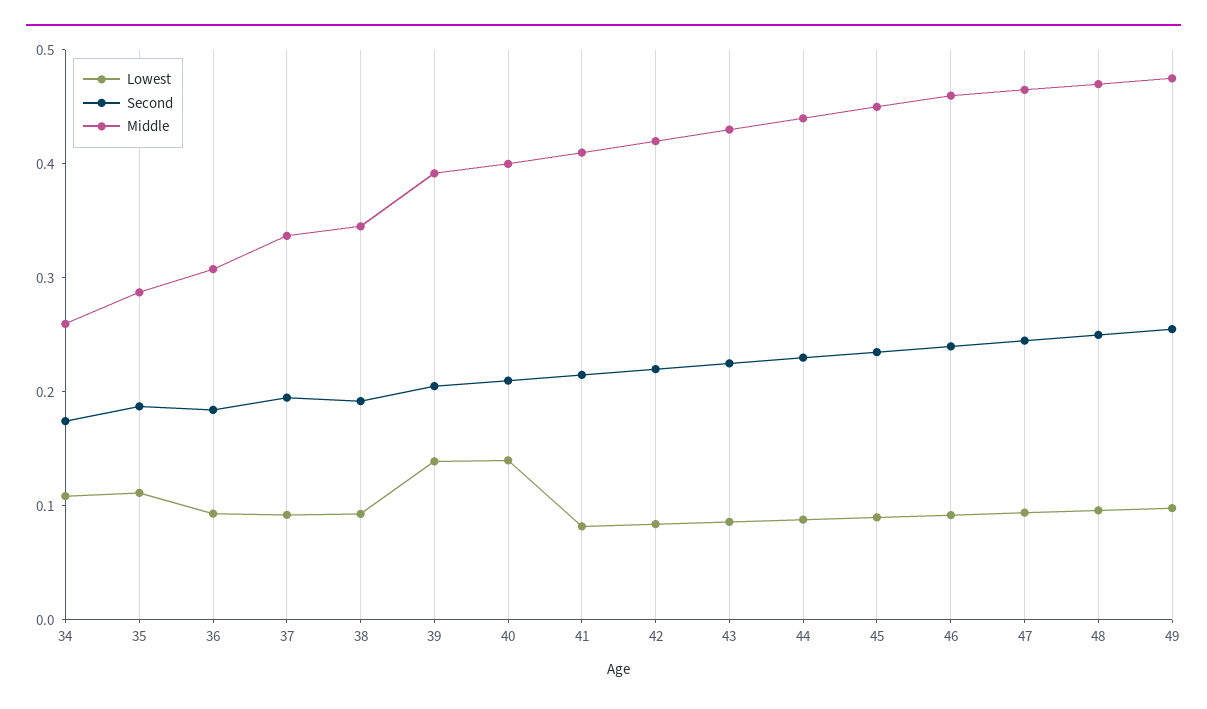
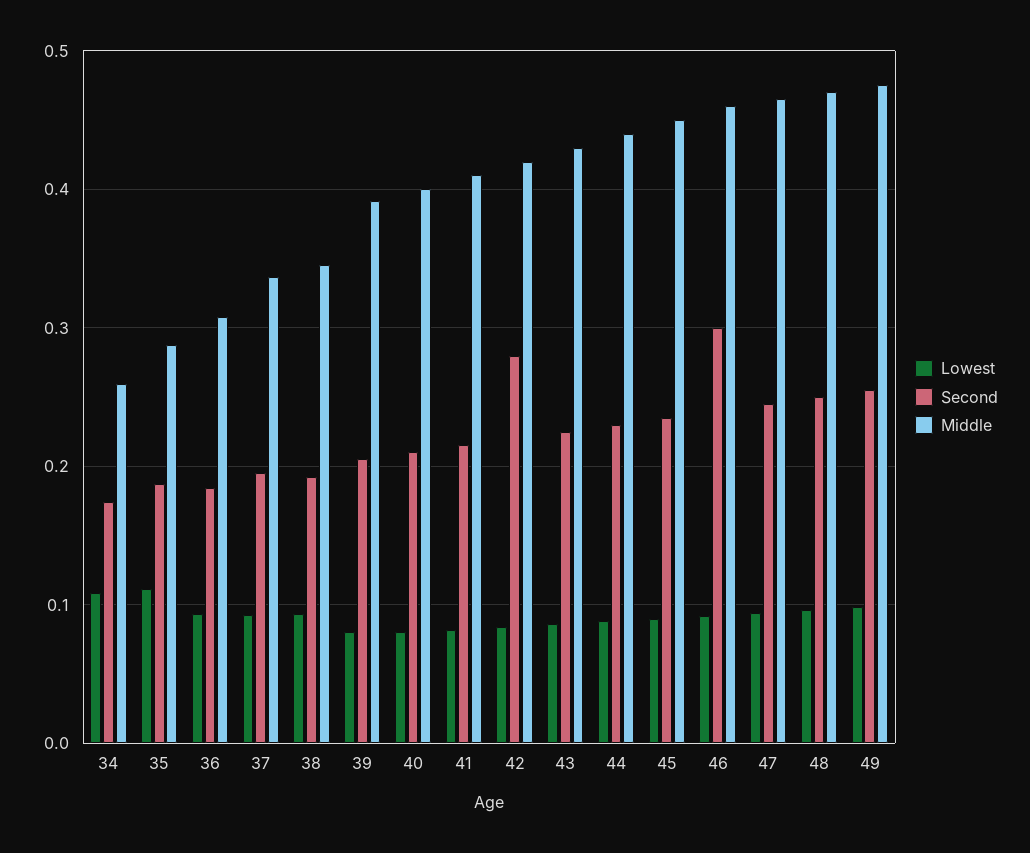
Lowest, 39: 0.14 -> 0.08
Lowest, 40: 0.14 -> 0.08
Second, 42: 0.22 -> 0.28
Second, 46: 0.24 -> 0.3

